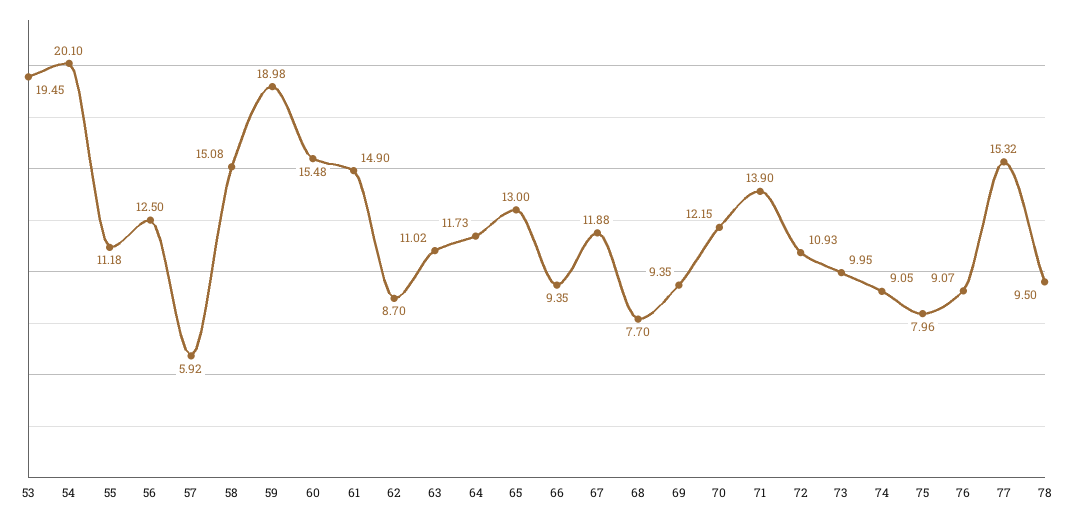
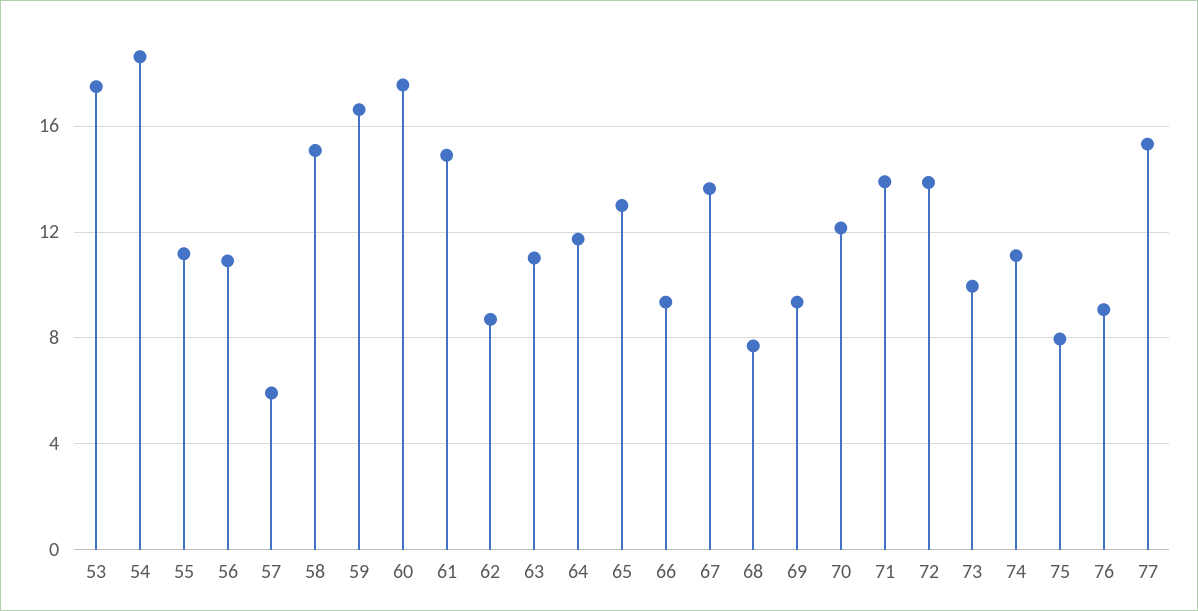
53: 19.45 -> 17.5
54: 20.1 -> 18.5
56: 12.5 -> 11
59: 18.98 -> 16.5
60: 15.48 -> 17.5
67: 11.88 -> 13.5
72: 10.93 -> 14
74: 9.05 -> 11
78: 9.5 -> none

